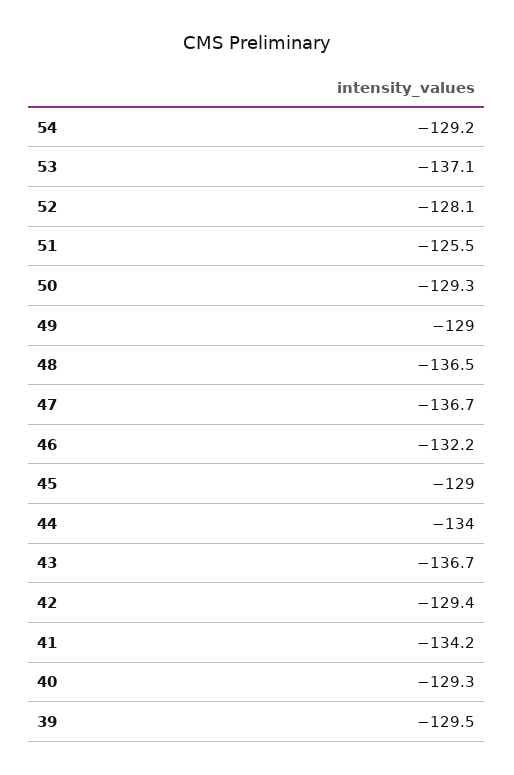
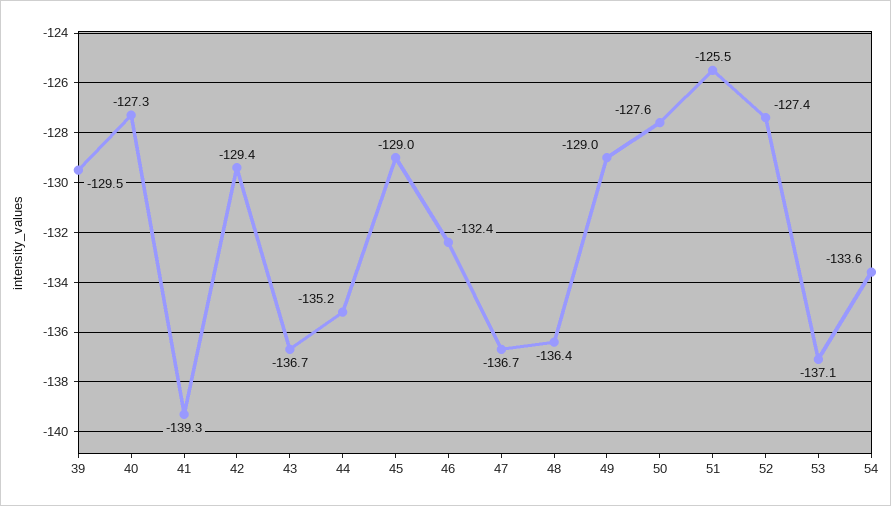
54: -129.2 -> -133.6
52: -128.1 -> -127.4
50: -129.3 -> -127.6
48: -136.5 -> -136.4
46: -132.2 -> -132.4
44: -134 -> -135.2
41: -134.2 -> -139.3
40: -129.3 -> -127.3

